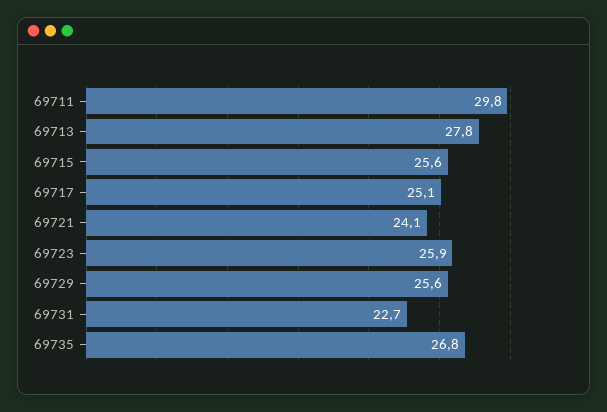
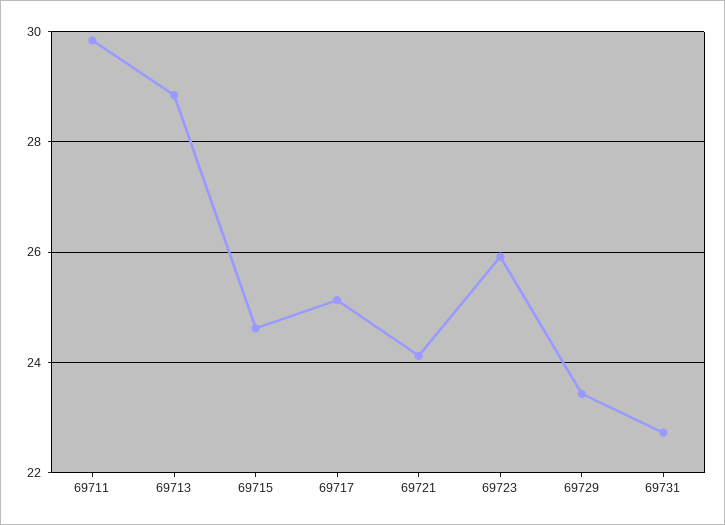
69713: 27.8 -> 28.8
69715: 25.6 -> 24.6
69729: 25.6 -> 23.4
69735: 26.8 -> none

